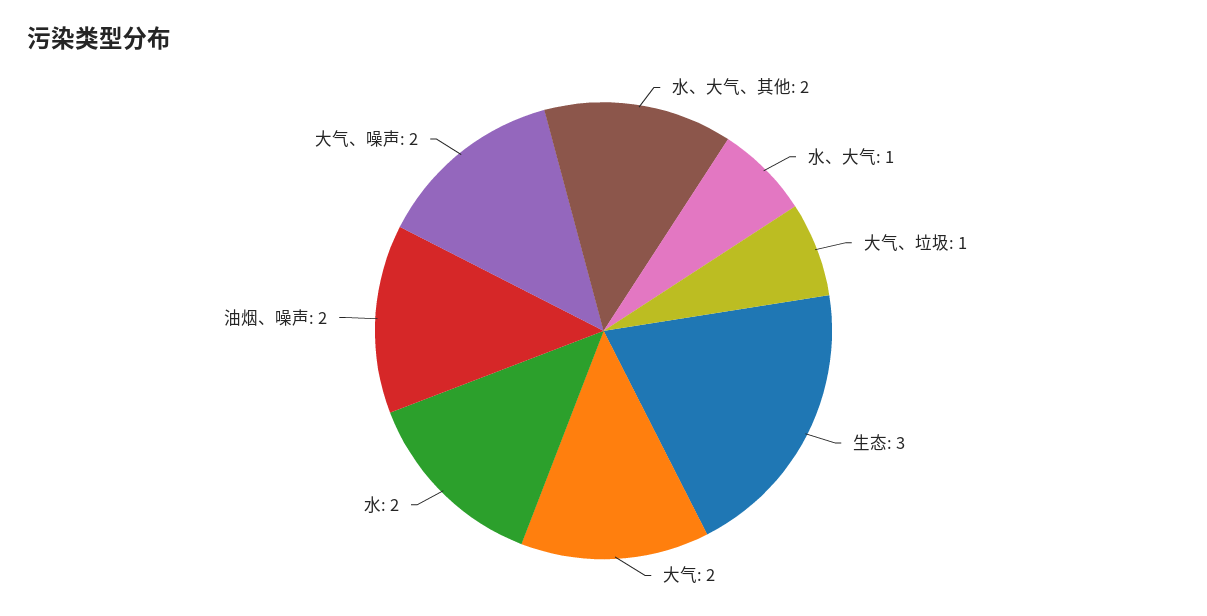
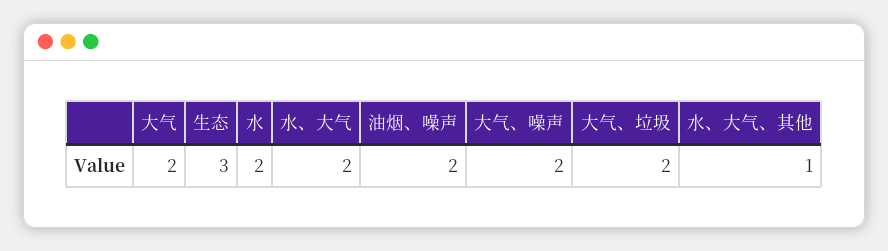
水、大气、其他: 2 -> 1
水、大气: 1 -> 2
大气、垃圾: 1 -> 2

